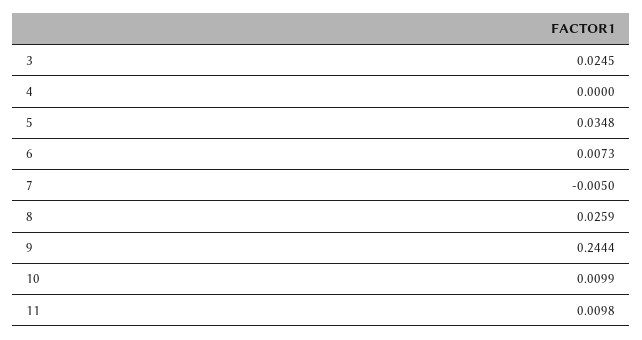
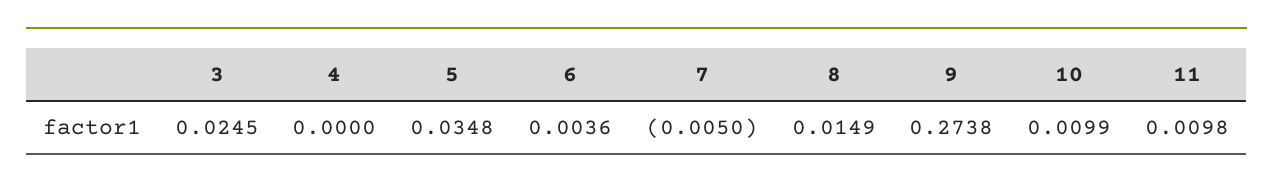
6: 0.0073 -> 0.0036
8: 0.0259 -> 0.0149
9: 0.2444 -> 0.2738

